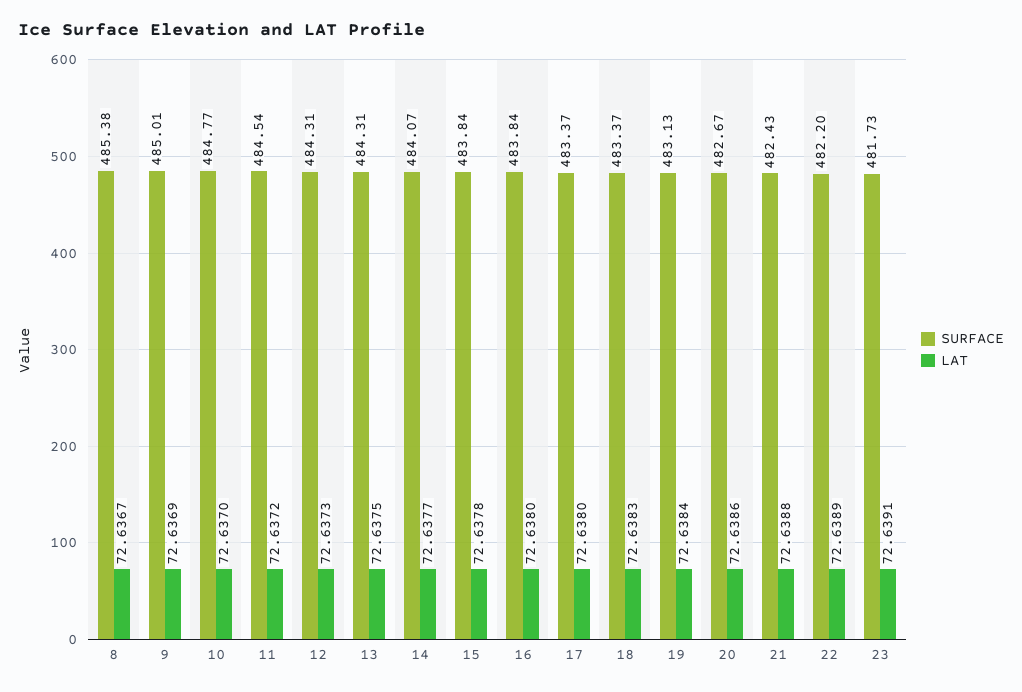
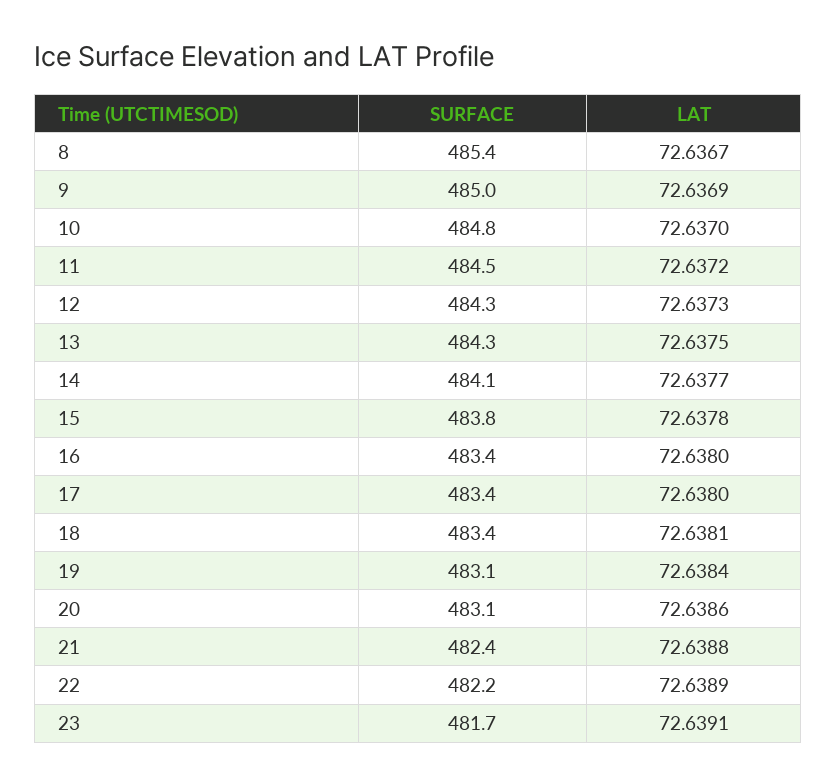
SURFACE, 16: 483.84 -> 483.4
LAT, 18: 72.6383 -> 72.6381
SURFACE, 20: 482.67 -> 483.1

